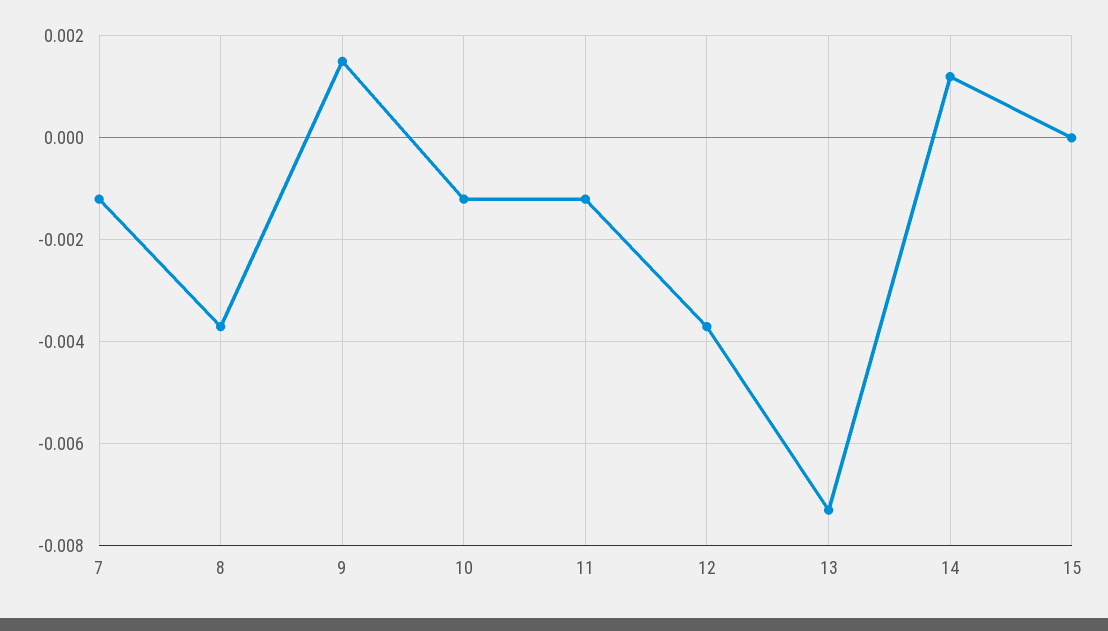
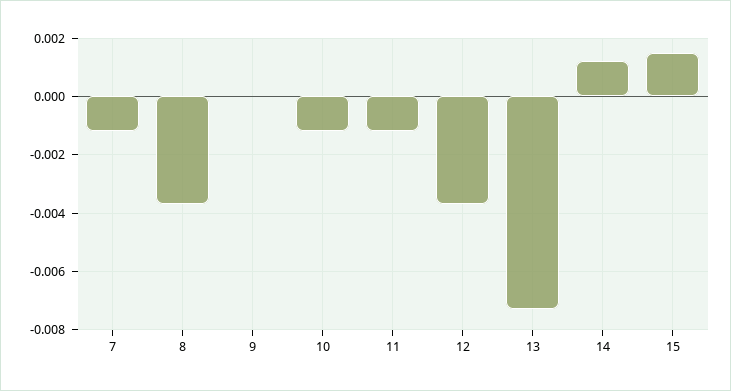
9: 0.0015 -> 0
15: 0 -> 0.0015

